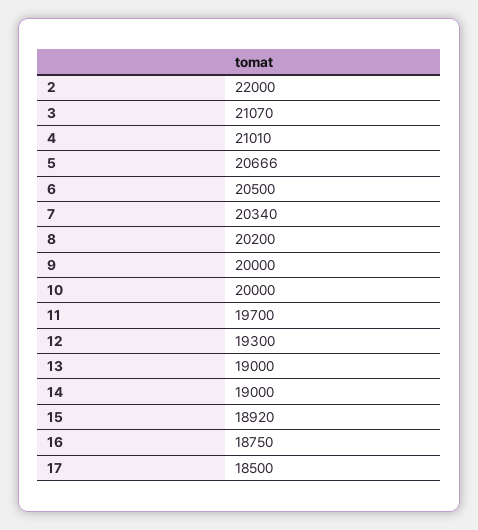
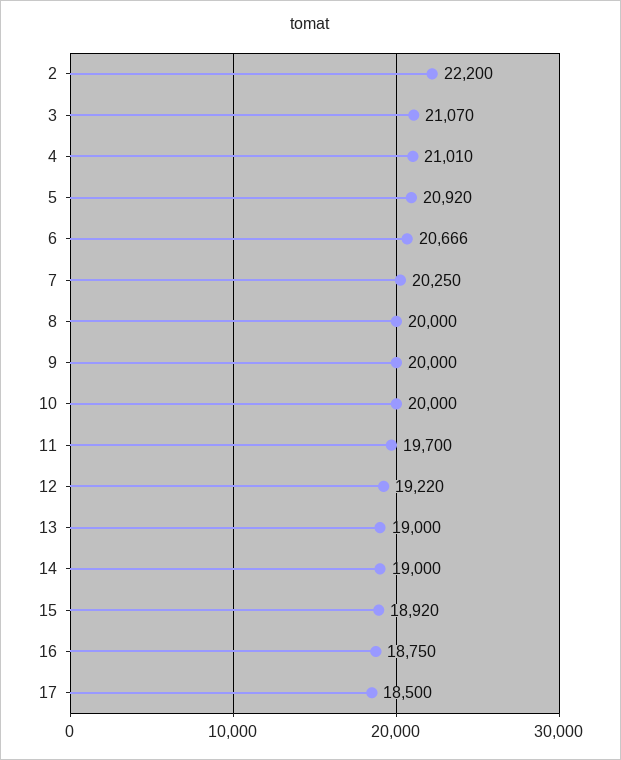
2: 22000 -> 22200
5: 20666 -> 20920
6: 20500 -> 20666
7: 20340 -> 20250
8: 20200 -> 20000
12: 19300 -> 19220

